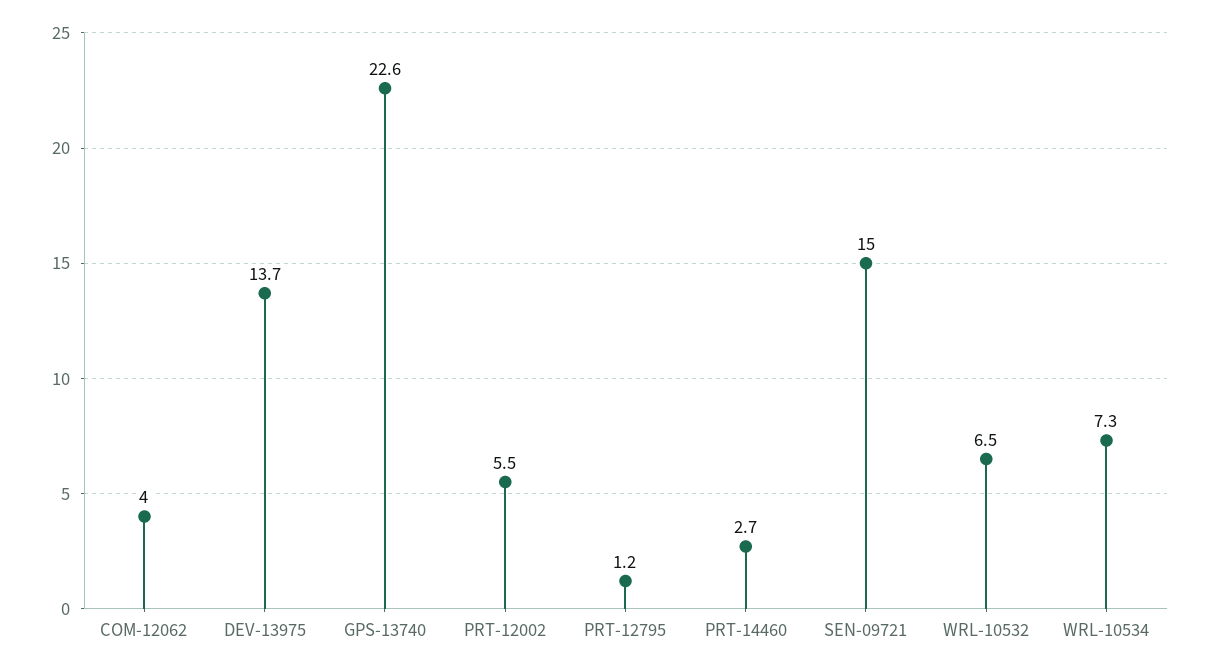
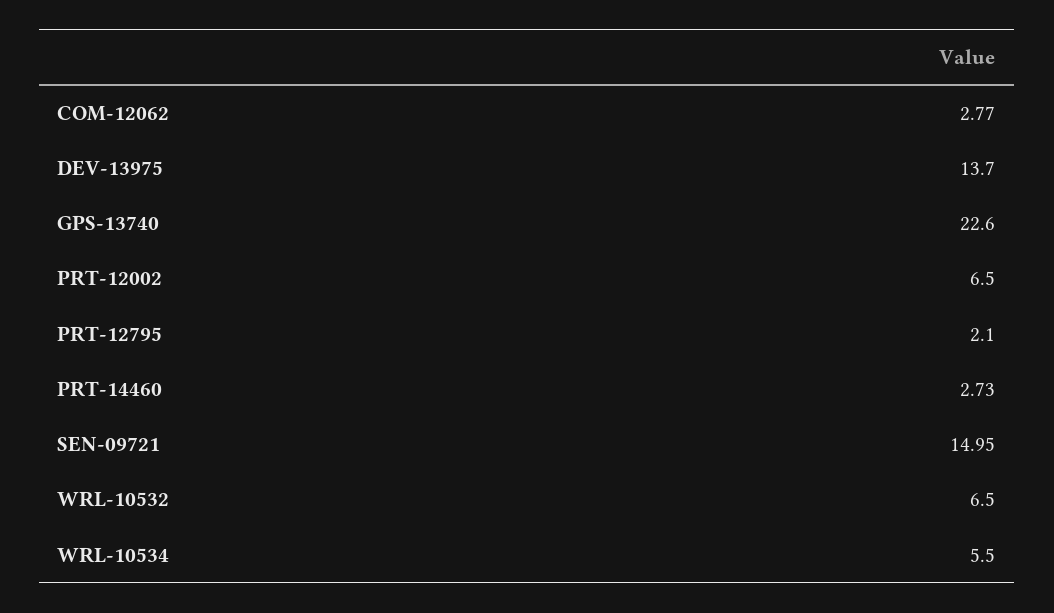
COM-12062: 4 -> 2.77
PRT-12002: 5.5 -> 6.5
PRT-12795: 1.2 -> 2.1
WRL-10534: 7.3 -> 5.5

